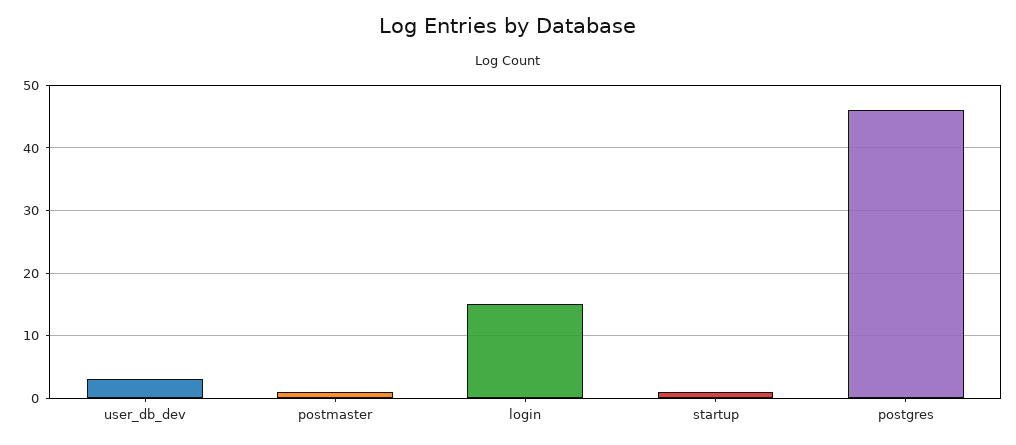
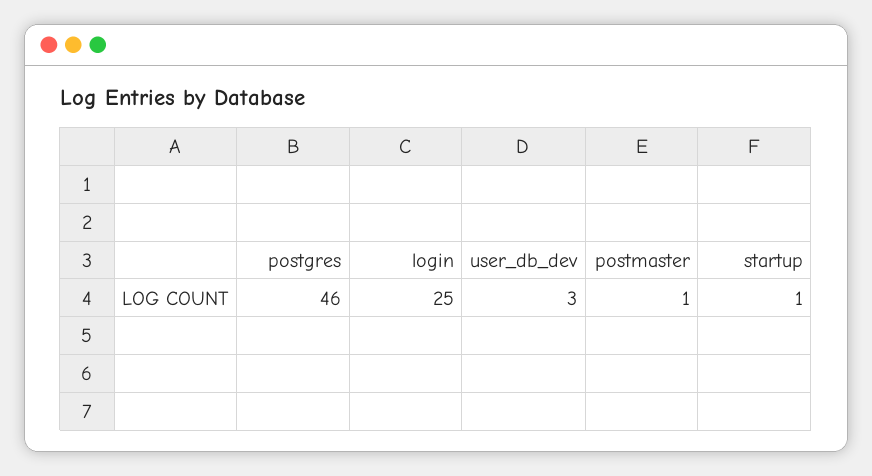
login: 15 -> 25

